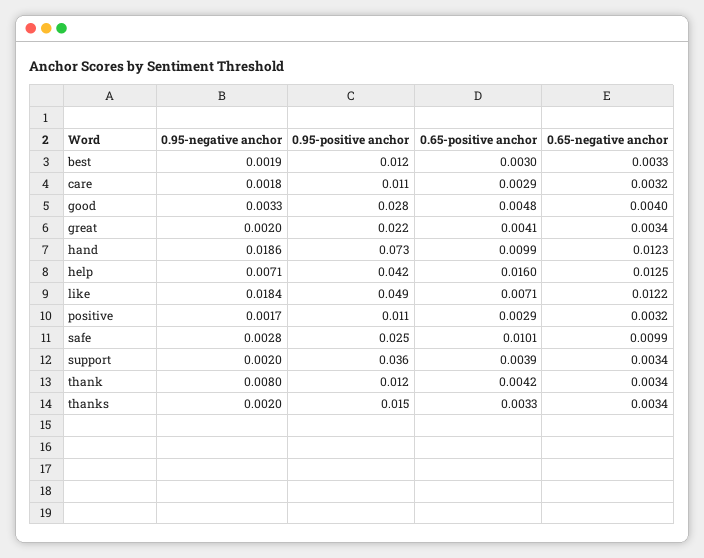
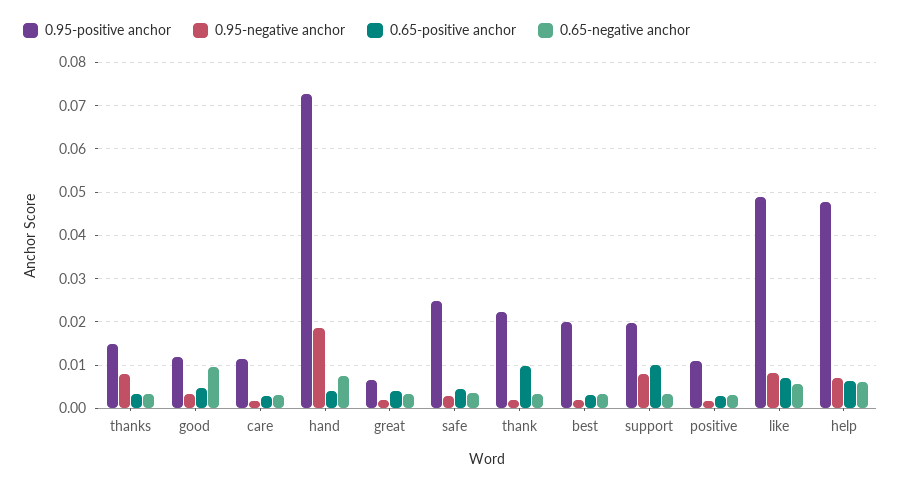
0.95-positive anchor, best: 0.012 -> 0.02
0.95-positive anchor, good: 0.028 -> 0.012
0.65-negative anchor, good: 0.004 -> 0.01
0.95-positive anchor, great: 0.022 -> 0.006
0.65-positive anchor, hand: 0.0099 -> 0.004
0.65-negative anchor, hand: 0.0123 -> 0.008
0.95-positive anchor, help: 0.042 -> 0.048
0.65-positive anchor, help: 0.016 -> 0.006
0.65-negative anchor, help: 0.0125 -> 0.006
0.95-negative anchor, like: 0.0184 -> 0.008
0.65-negative anchor, like: 0.0122 -> 0.006
0.65-positive anchor, safe: 0.0101 -> 0.004
0.65-negative anchor, safe: 0.0099 -> 0.004
0.95-negative anchor, support: 0.002 -> 0.008
0.95-positive anchor, support: 0.036 -> 0.02
0.65-positive anchor, support: 0.0039 -> 0.01
0.95-negative anchor, thank: 0.008 -> 0.002
0.95-positive anchor, thank: 0.012 -> 0.022
0.65-positive anchor, thank: 0.0042 -> 0.01
0.95-negative anchor, thanks: 0.002 -> 0.008

